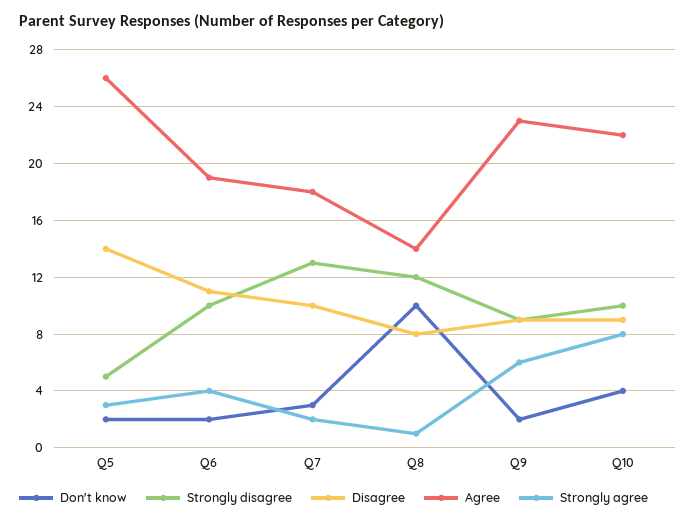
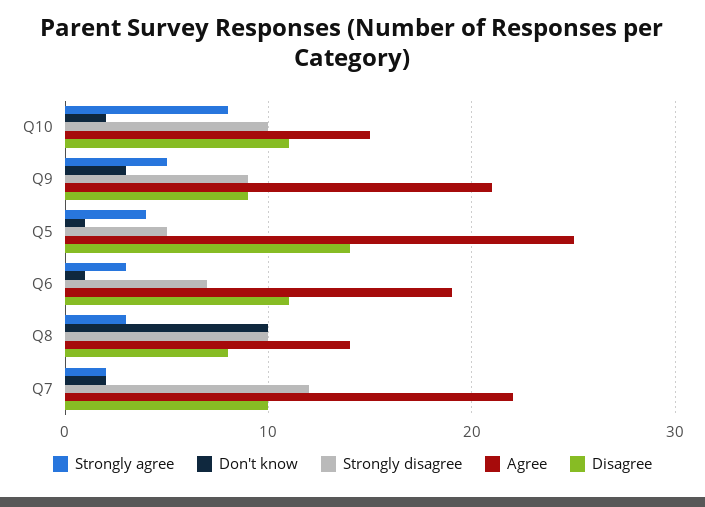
Don't know, Q5: 2 -> 1
Agree, Q5: 26 -> 25
Strongly agree, Q5: 3 -> 4
Don't know, Q6: 2 -> 1
Strongly disagree, Q6: 10 -> 7
Strongly agree, Q6: 4 -> 3
Don't know, Q7: 3 -> 2
Strongly disagree, Q7: 13 -> 12
Agree, Q7: 18 -> 22
Strongly disagree, Q8: 12 -> 10
Strongly agree, Q8: 1 -> 3
Don't know, Q9: 2 -> 3
Agree, Q9: 23 -> 21
Strongly agree, Q9: 6 -> 5
Don't know, Q10: 4 -> 2
Disagree, Q10: 9 -> 11
Agree, Q10: 22 -> 15

